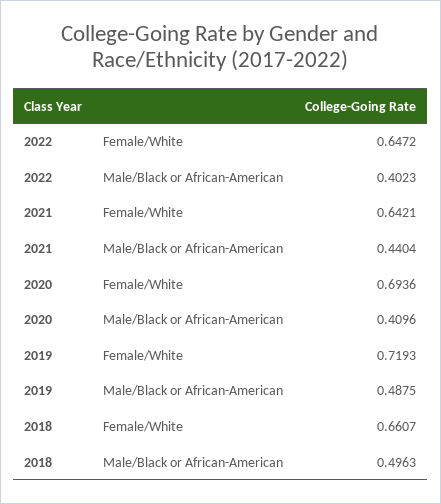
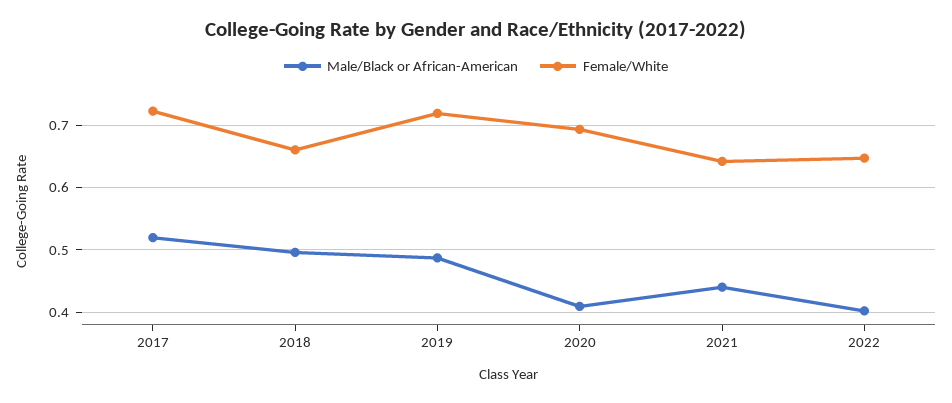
Male/Black or African-American, 2017: none -> 0.52
Female/White, 2017: none -> 0.72

